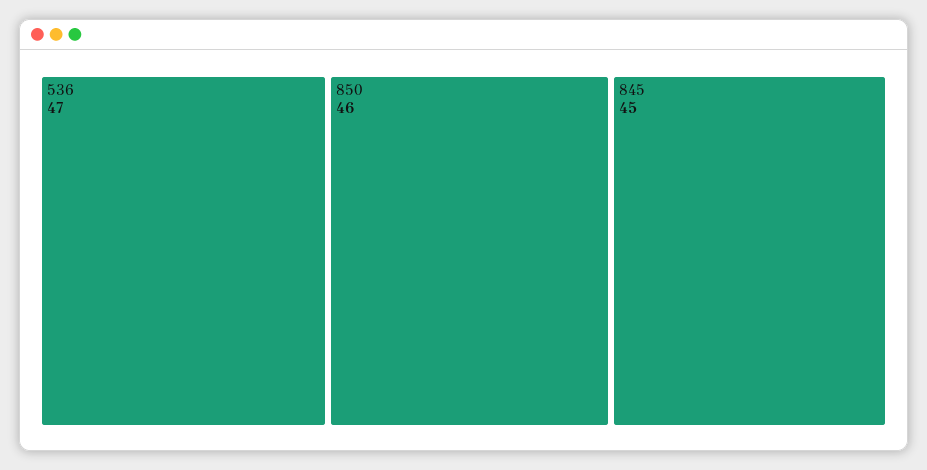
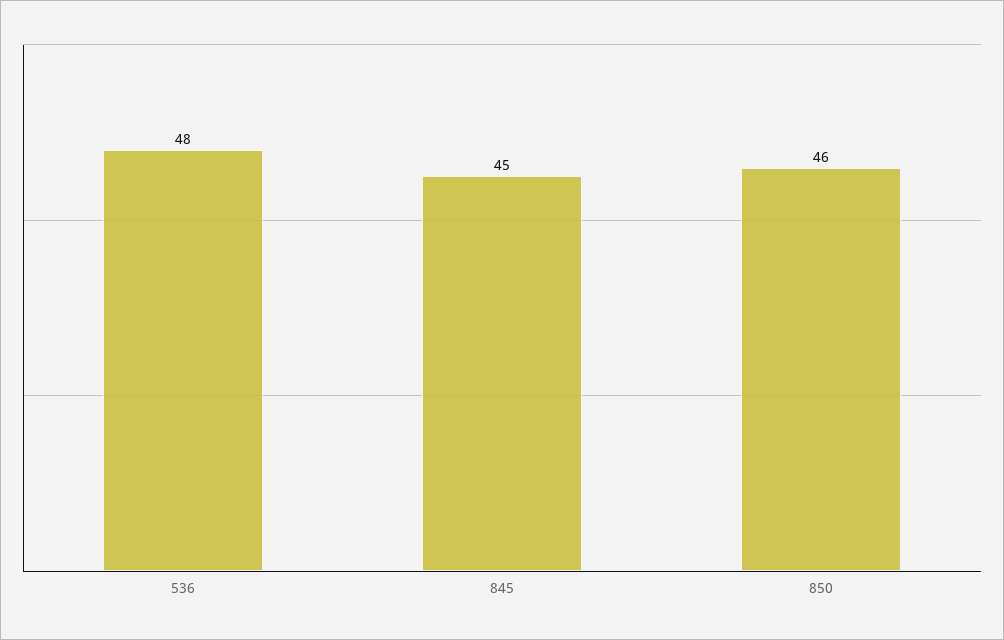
536: 47 -> 48

